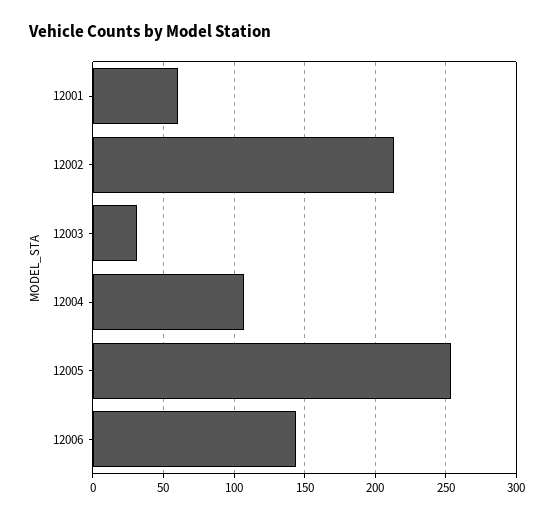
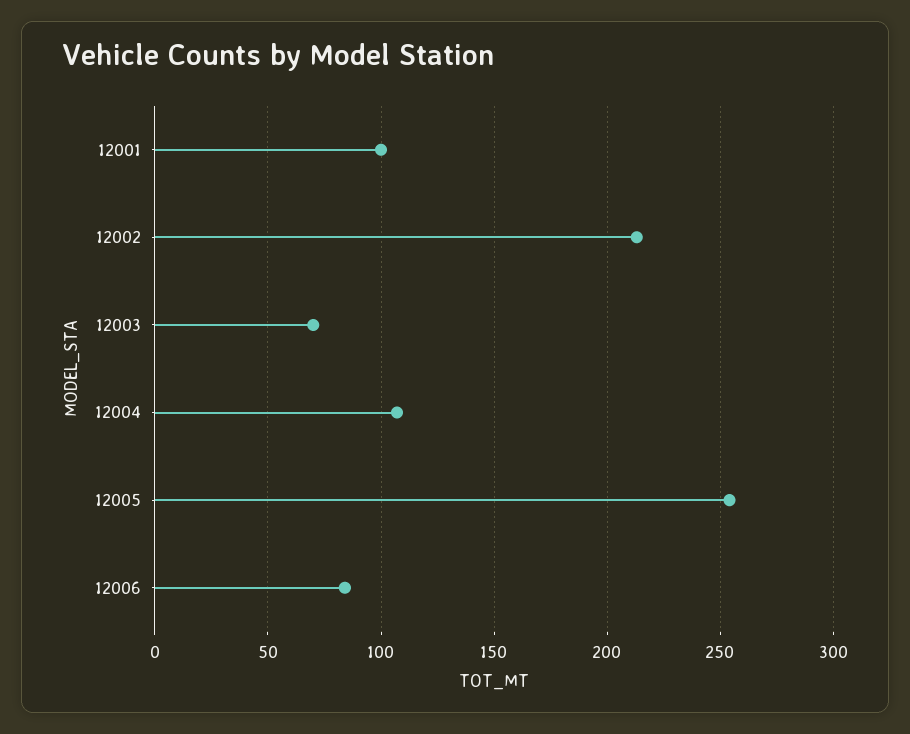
12001: 60 -> 100
12003: 30 -> 70
12006: 145 -> 85

